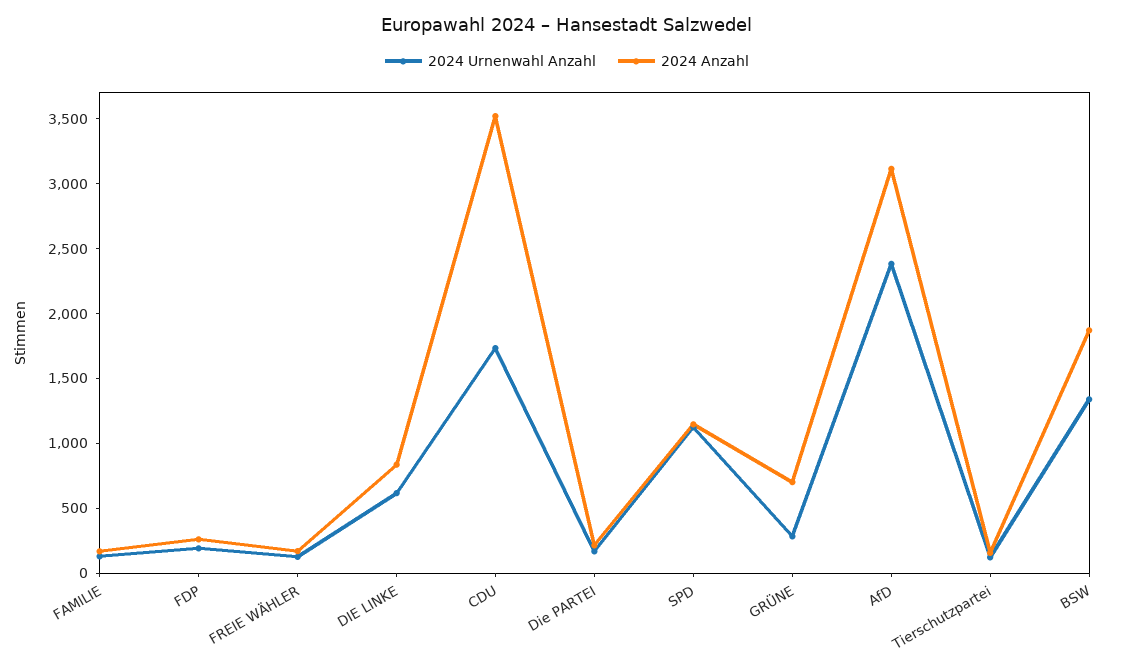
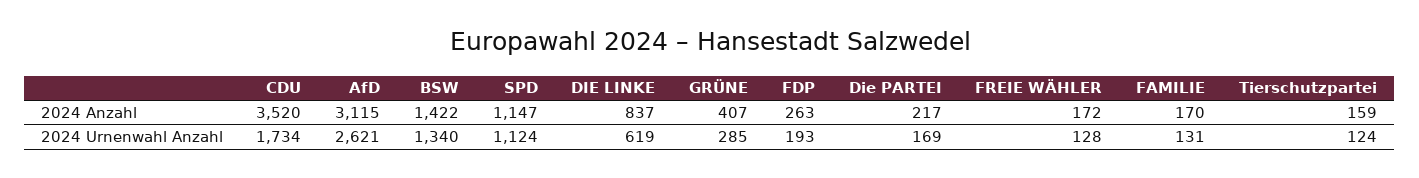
2024 Anzahl, GRÜNE: 700 -> 407
2024 Urnenwahl Anzahl, AfD: 2400 -> 2621
2024 Anzahl, BSW: 1900 -> 1422

